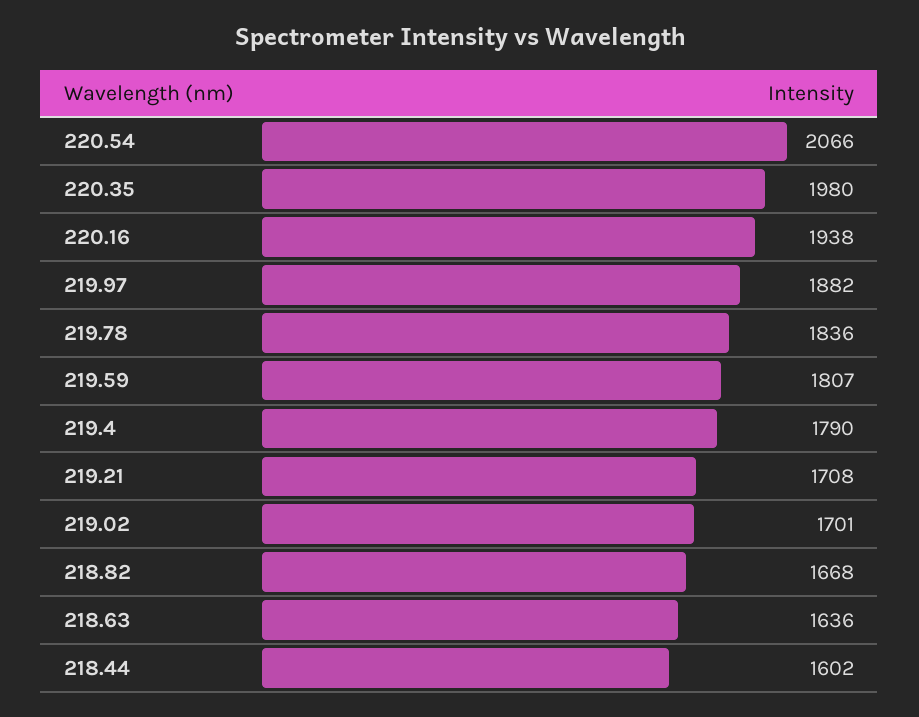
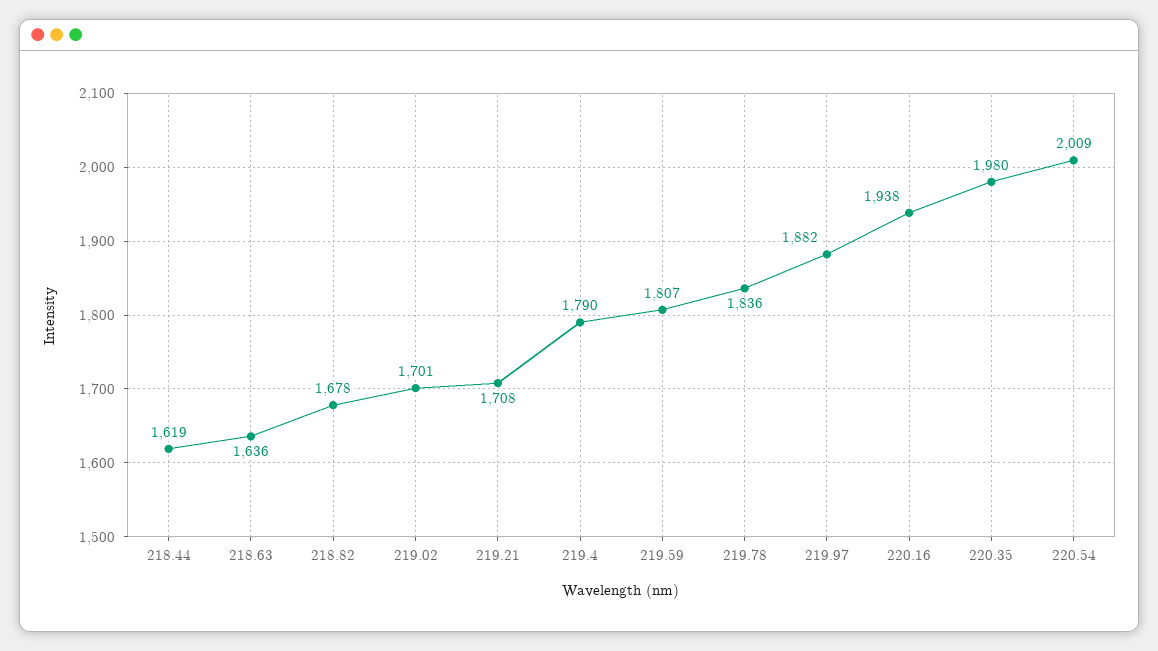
220.54: 2066 -> 2009
218.82: 1668 -> 1678
218.44: 1602 -> 1619

